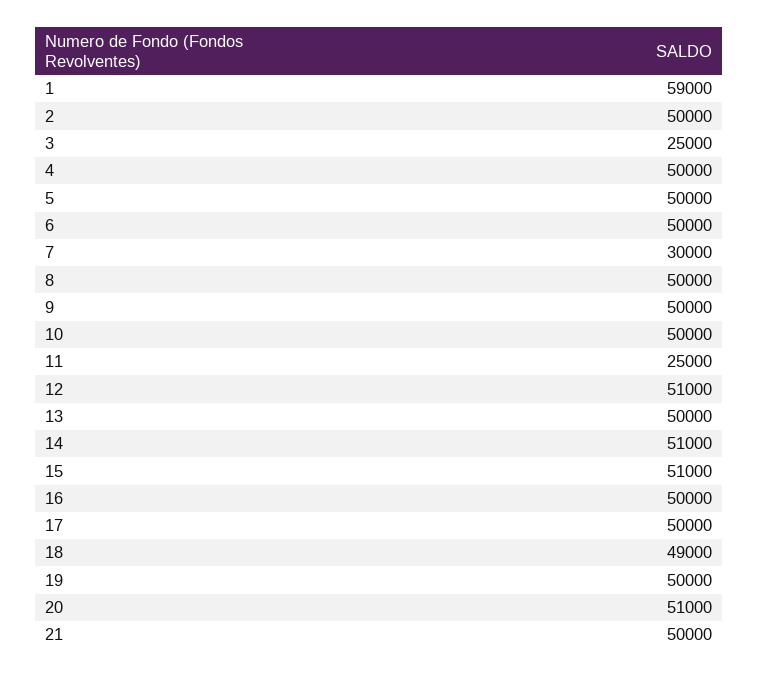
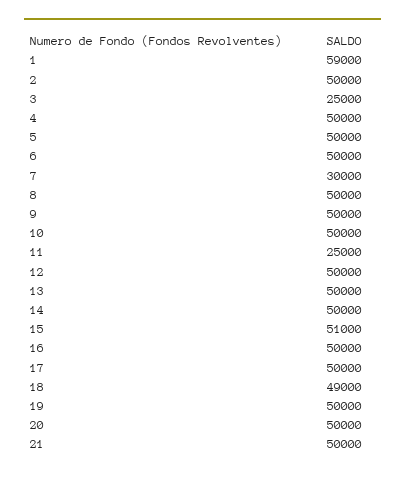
12: 51000 -> 50000
14: 51000 -> 50000
20: 51000 -> 50000

